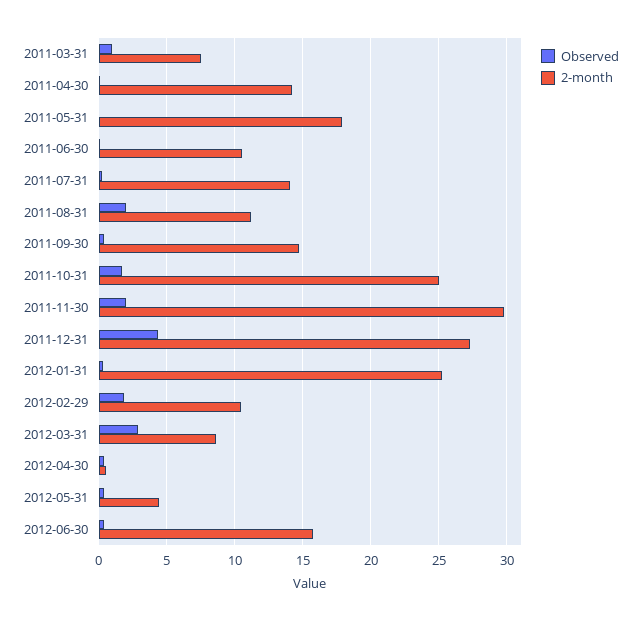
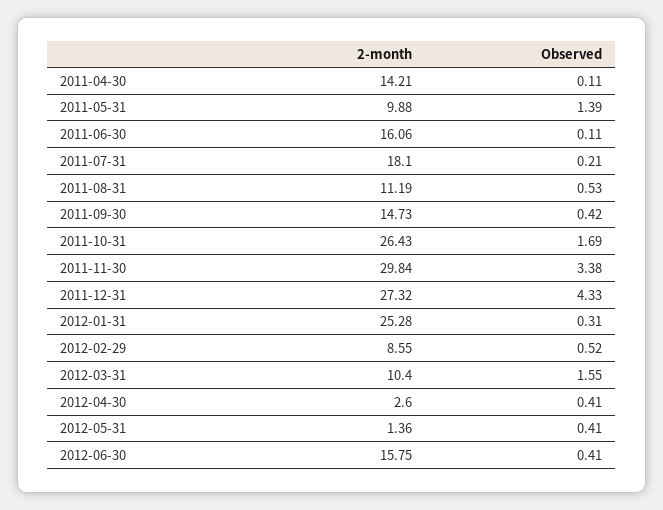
Observed, 2011-03-31: 1 -> none
2-month, 2011-03-31: 7.5 -> none
Observed, 2011-05-31: 0 -> 1.39
2-month, 2011-05-31: 18 -> 9.88
2-month, 2011-06-30: 10.5 -> 16.06
2-month, 2011-07-31: 14 -> 18.1
Observed, 2011-08-31: 2 -> 0.53
2-month, 2011-10-31: 25 -> 26.43
Observed, 2011-11-30: 2 -> 3.38
Observed, 2012-02-29: 2 -> 0.52
2-month, 2012-02-29: 10.5 -> 8.55
Observed, 2012-03-31: 3 -> 1.55
2-month, 2012-03-31: 8.5 -> 10.4
2-month, 2012-04-30: 0.5 -> 2.6
2-month, 2012-05-31: 4.5 -> 1.36

